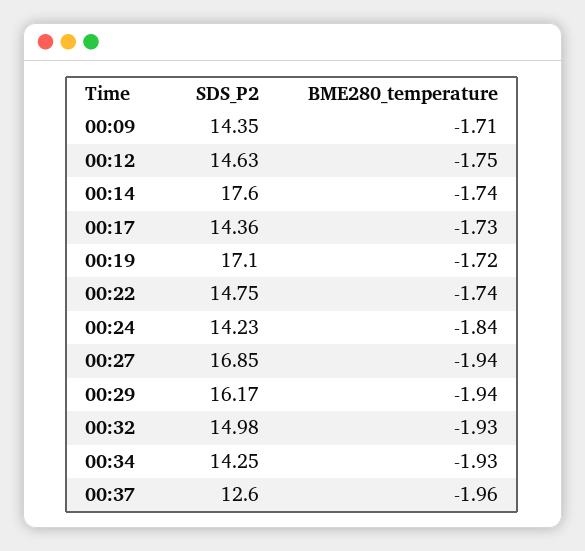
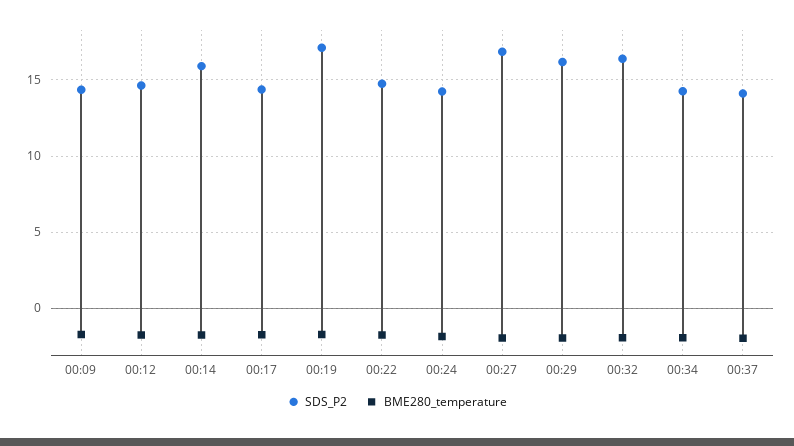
SDS_P2, 00:14: 17.6 -> 16
SDS_P2, 00:32: 14.98 -> 16.5
SDS_P2, 00:37: 12.6 -> 14

